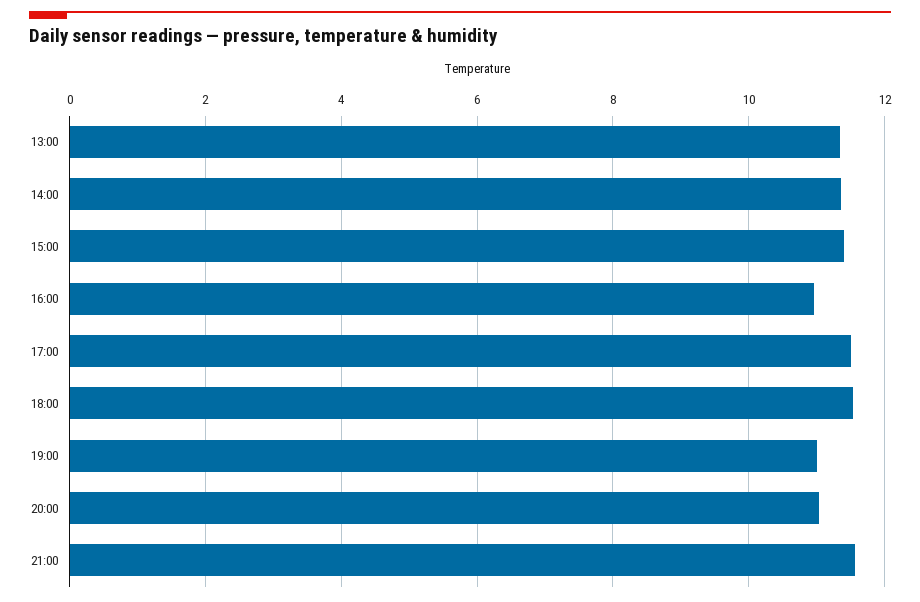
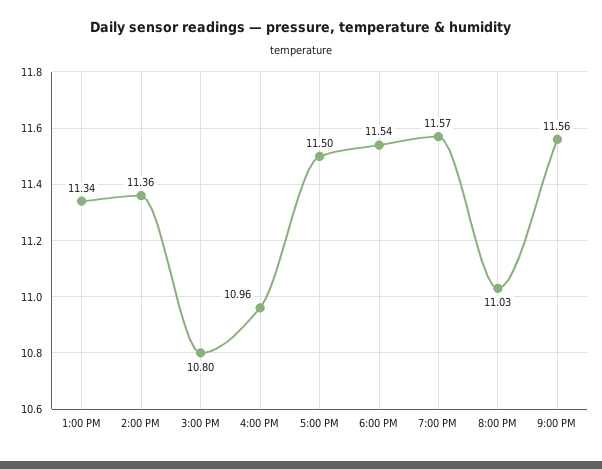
15:00: 11.4 -> 10.8
19:00: 11 -> 11.57

